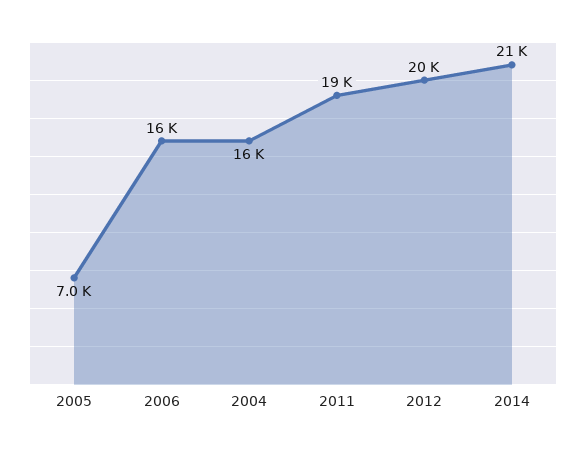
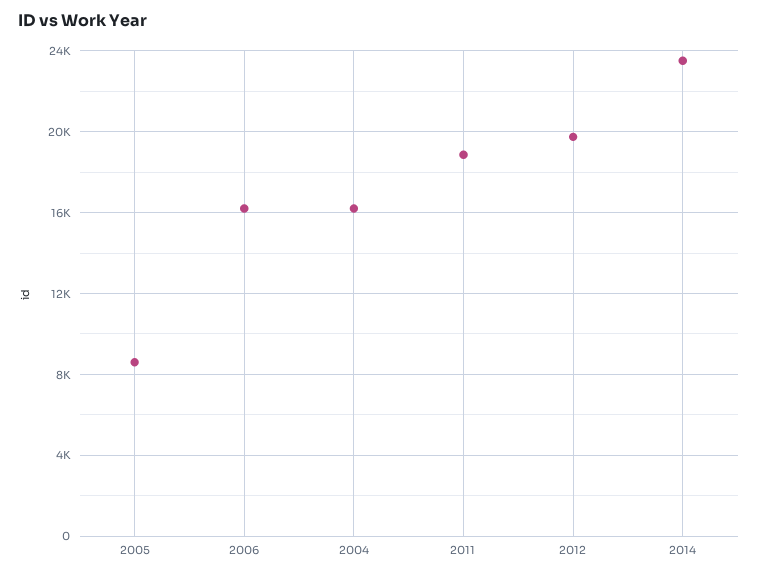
2005: 7000 -> 8500
2014: 21000 -> 23500

